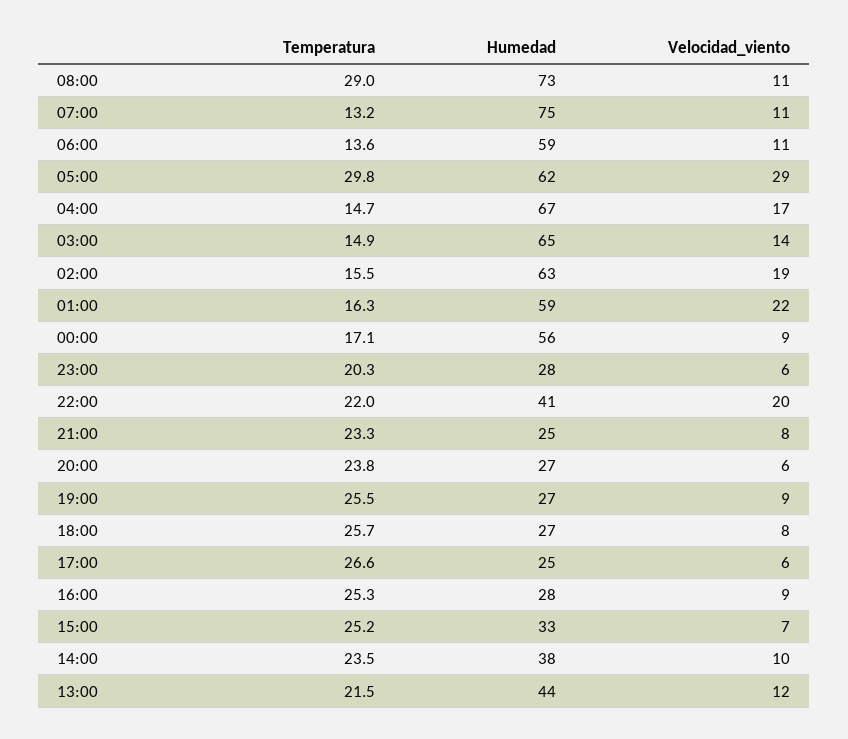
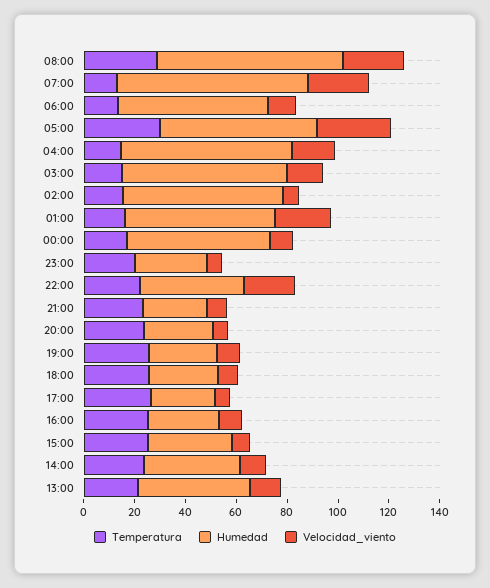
Velocidad_viento, 08:00: 11 -> 25
Velocidad_viento, 07:00: 11 -> 25
Velocidad_viento, 02:00: 19 -> 5

